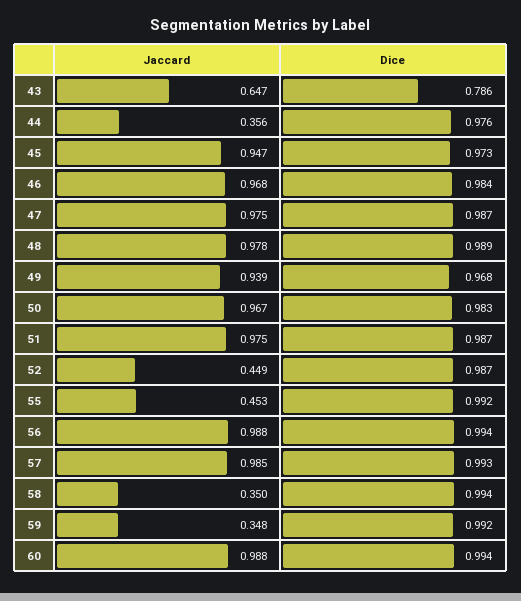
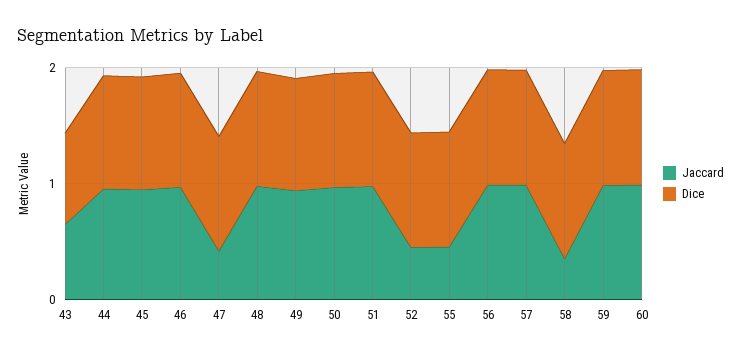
Jaccard, 44: 0.356 -> 1
Jaccard, 47: 0.975 -> 0.4
Jaccard, 59: 0.348 -> 1

